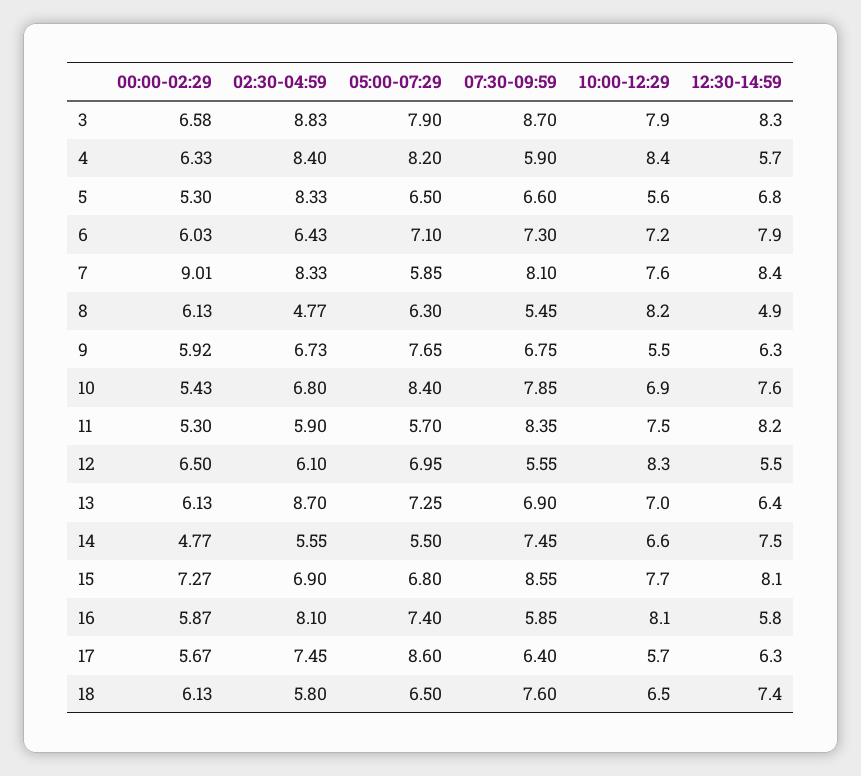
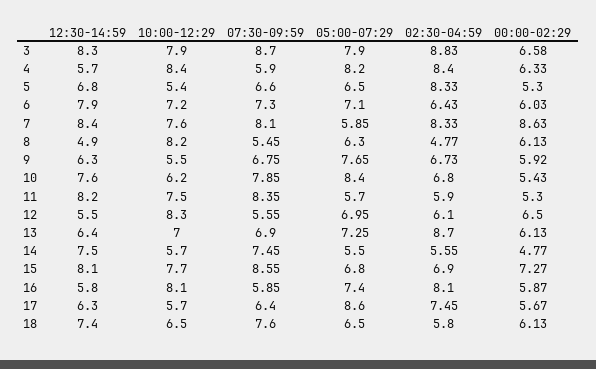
10:00-12:29, 5: 5.6 -> 5.4
00:00-02:29, 7: 9.01 -> 8.63
10:00-12:29, 10: 6.9 -> 6.2
10:00-12:29, 14: 6.6 -> 5.7

